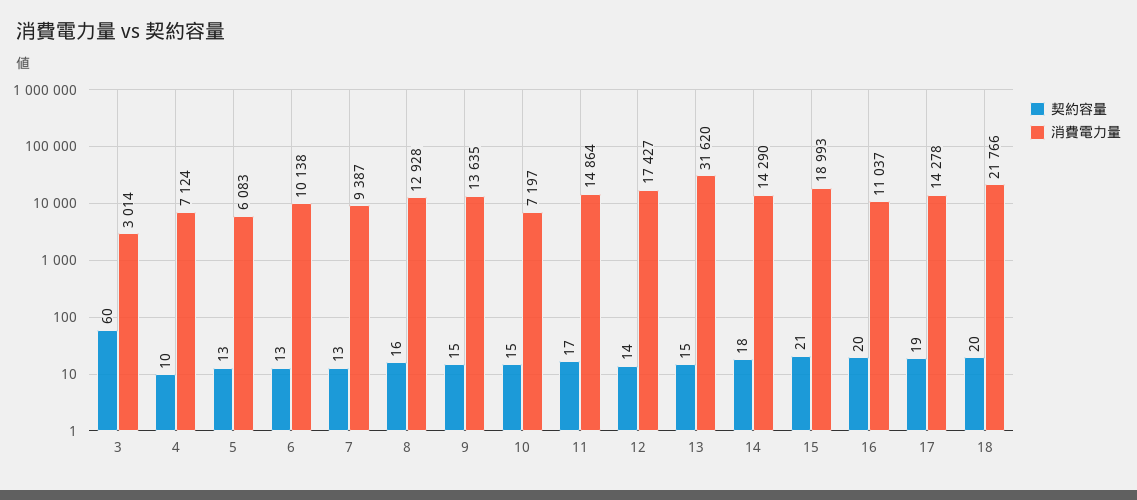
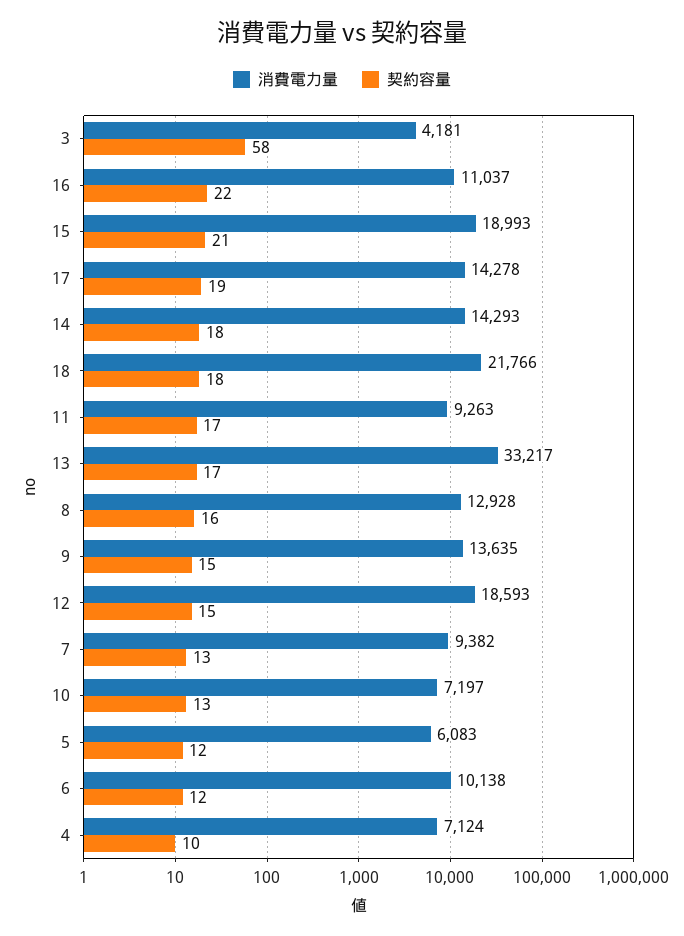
契約容量, 3: 60 -> 58
消費電力量, 3: 3014 -> 4181
契約容量, 5: 13 -> 12
契約容量, 6: 13 -> 12
消費電力量, 7: 9387 -> 9382
契約容量, 10: 15 -> 13
消費電力量, 11: 14864 -> 9263
契約容量, 12: 14 -> 15
消費電力量, 12: 17427 -> 18593
契約容量, 13: 15 -> 17
消費電力量, 13: 31620 -> 33217
消費電力量, 14: 14290 -> 14293
契約容量, 16: 20 -> 22
契約容量, 18: 20 -> 18

